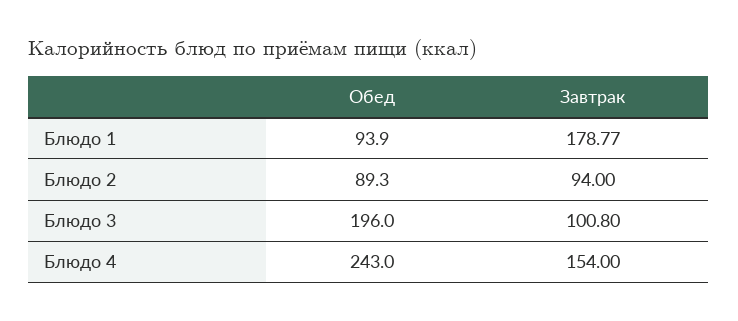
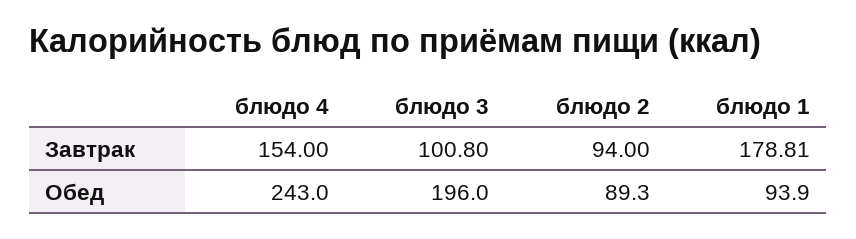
Завтрак, Блюдо 1: 178.77 -> 178.81

